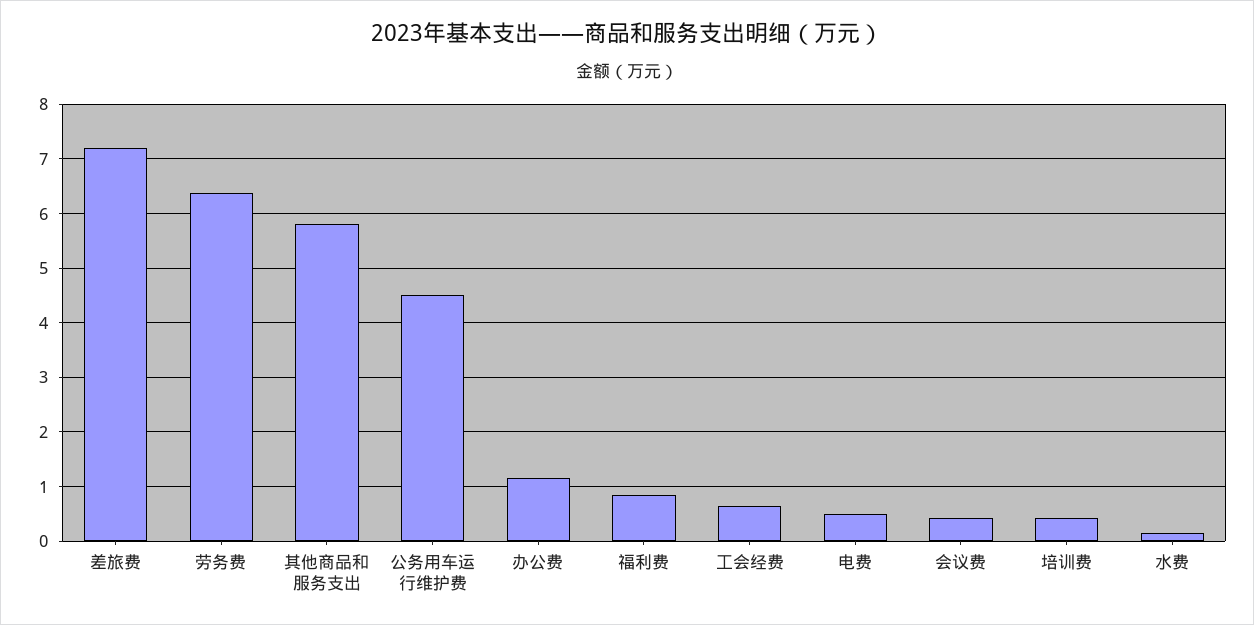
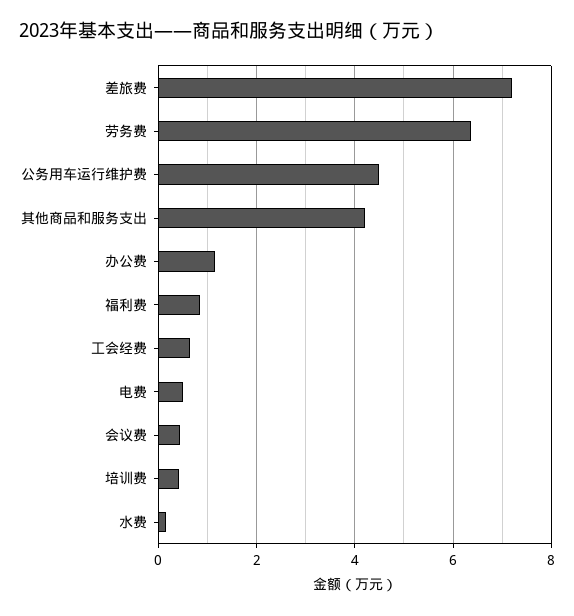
其他商品和服务支出: 5.8 -> 4.2

